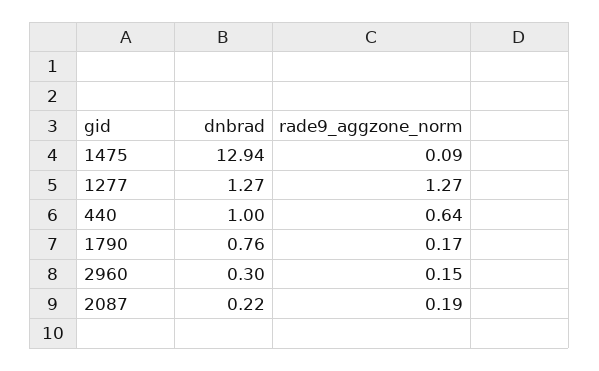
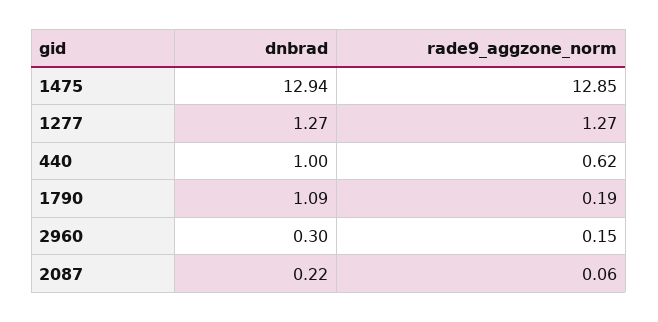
rade9_aggzone_norm, 1475: 0.09 -> 12.85
rade9_aggzone_norm, 440: 0.64 -> 0.62
dnbrad, 1790: 0.76 -> 1.09
rade9_aggzone_norm, 1790: 0.17 -> 0.19
rade9_aggzone_norm, 2087: 0.19 -> 0.06

